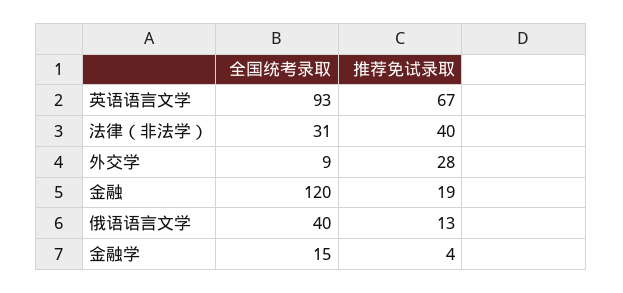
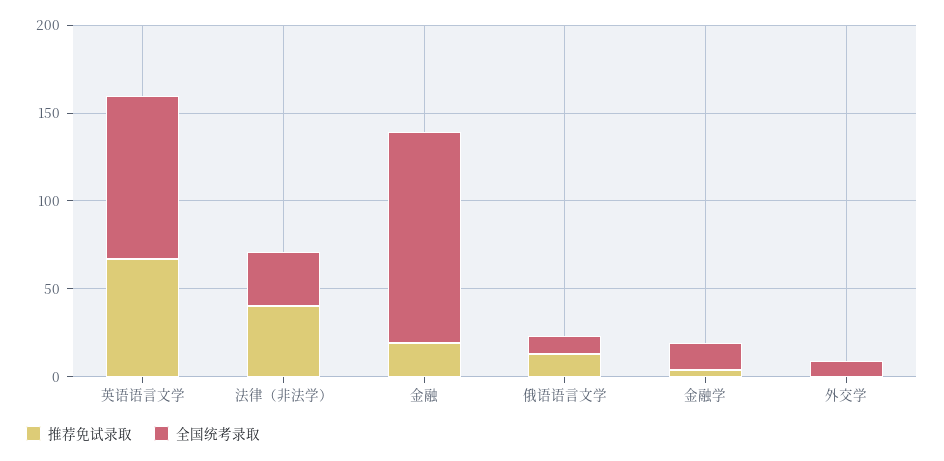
推荐免试录取, 外交学: 28 -> 0
全国统考录取, 俄语语言文学: 40 -> 10

